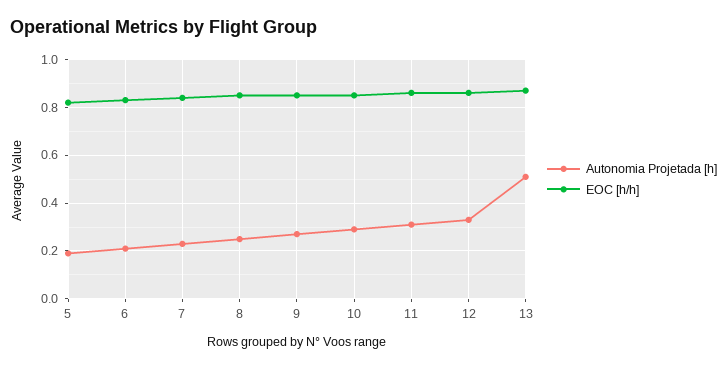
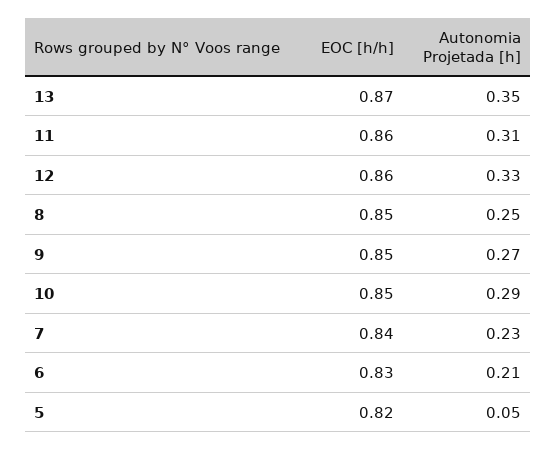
Autonomia Projetada [h], 5: 0.2 -> 0.05
Autonomia Projetada [h], 13: 0.5 -> 0.35

